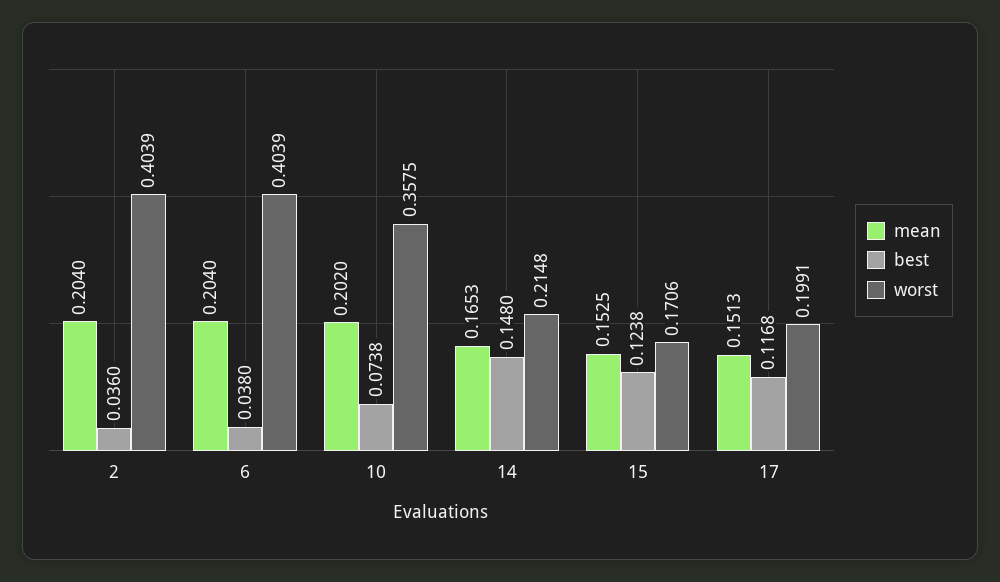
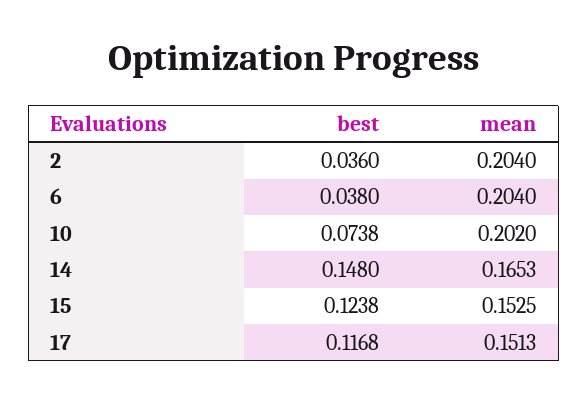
worst, 2: 0.4039 -> none
worst, 6: 0.4039 -> none
worst, 10: 0.3575 -> none
worst, 14: 0.2148 -> none
worst, 15: 0.1706 -> none
worst, 17: 0.1991 -> none

